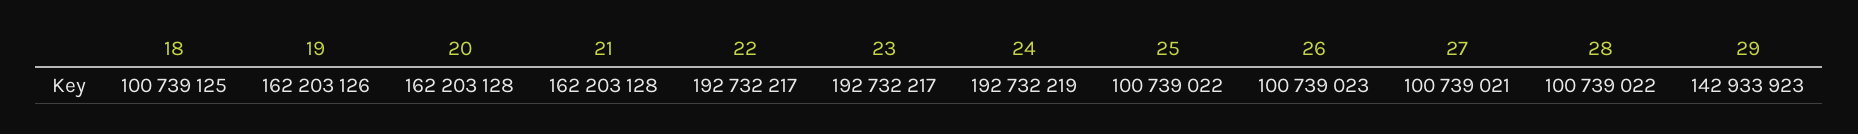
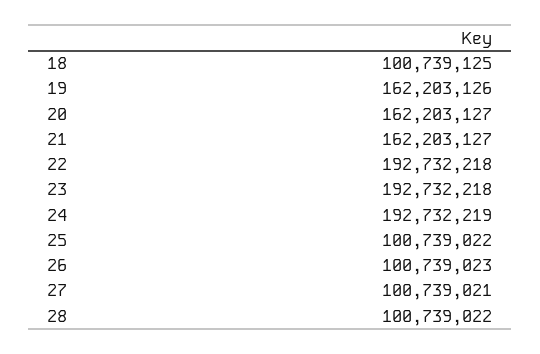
20: 162203128 -> 162203127
21: 162203128 -> 162203127
22: 192732217 -> 192732218
23: 192732217 -> 192732218
29: 142933923 -> none

